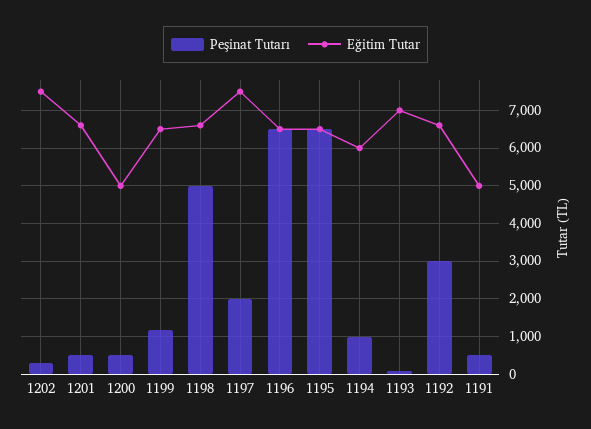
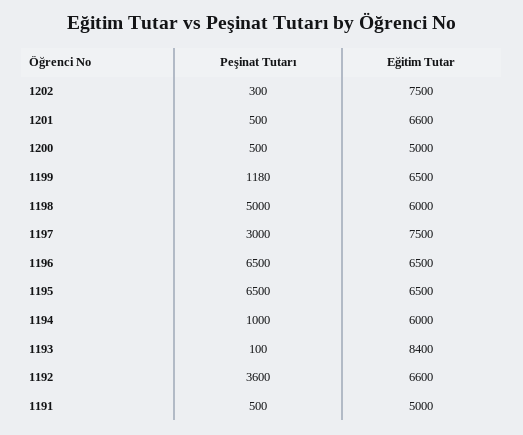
Eğitim Tutar, 1198: 6600 -> 6000
Peşinat Tutarı, 1197: 2000 -> 3000
Eğitim Tutar, 1193: 7000 -> 8400
Peşinat Tutarı, 1192: 3000 -> 3600

